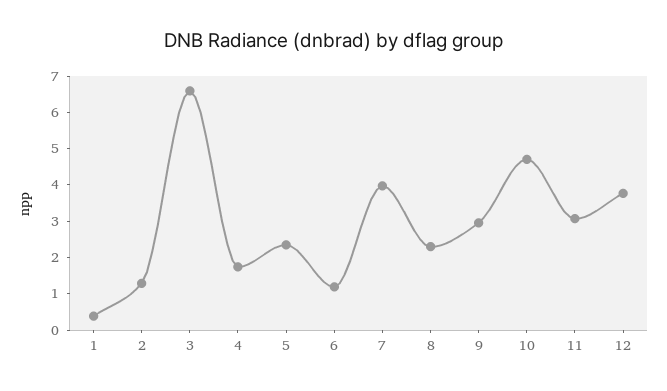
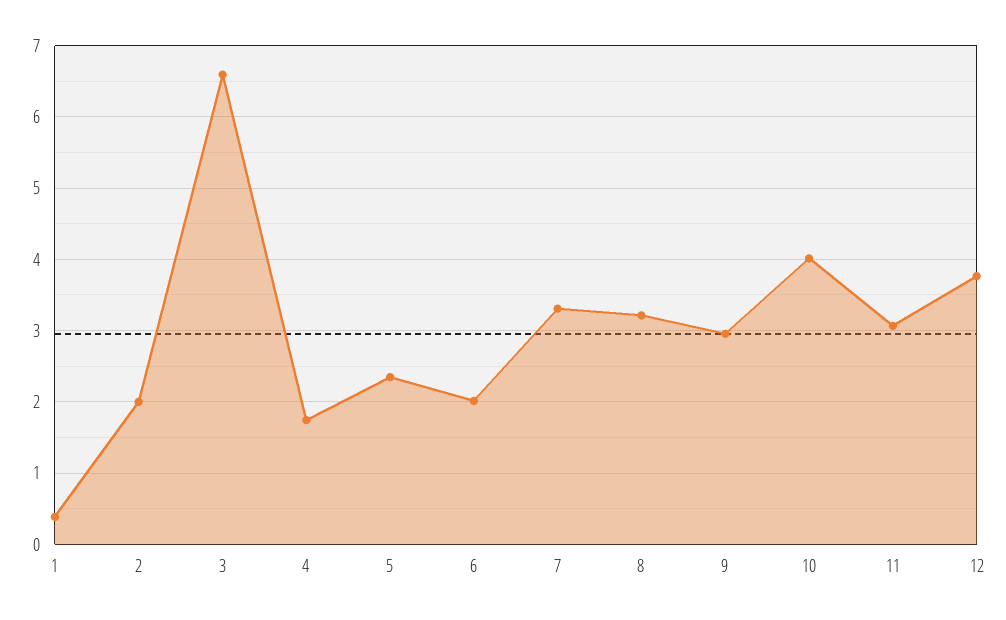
2: 1.25 -> 2
6: 1.25 -> 2
7: 4 -> 3.3
8: 2.25 -> 3.2
10: 4.75 -> 4

